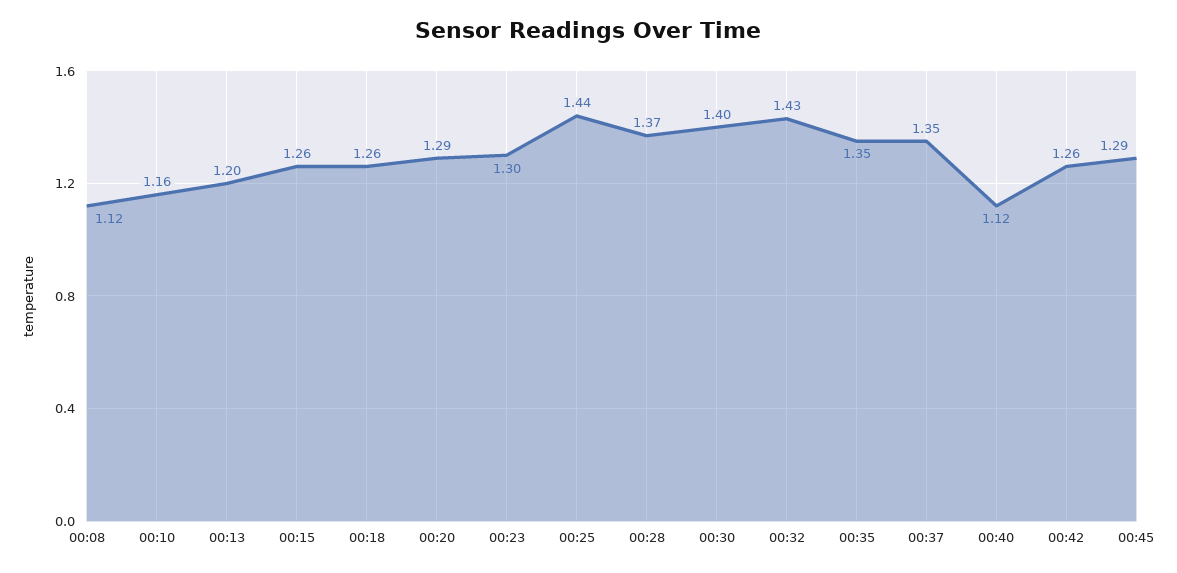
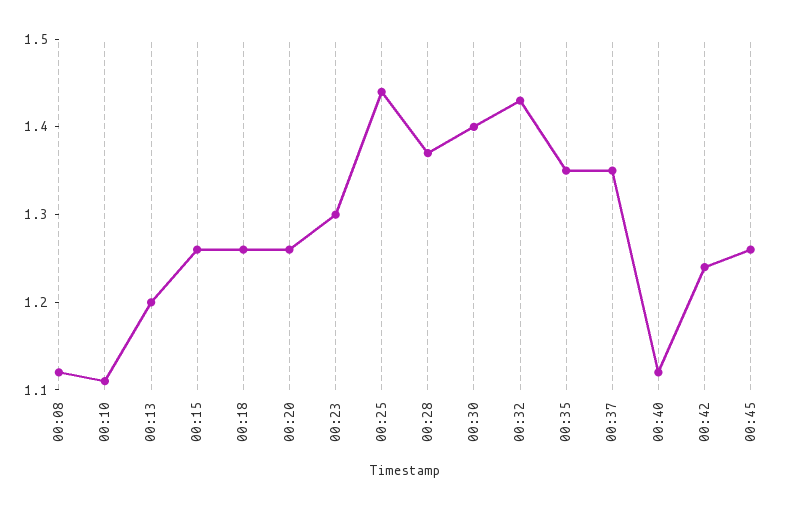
00:10: 1.16 -> 1.11
00:20: 1.29 -> 1.26
00:42: 1.26 -> 1.24
00:45: 1.29 -> 1.26

